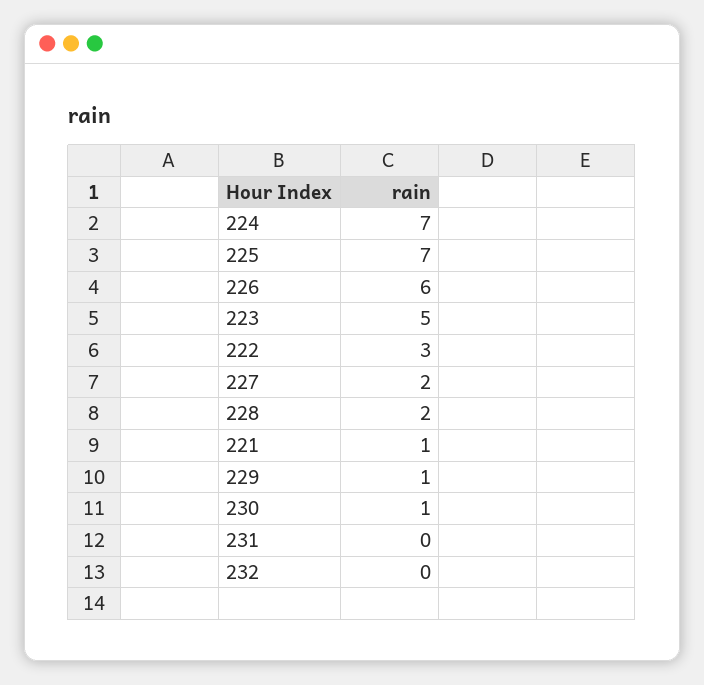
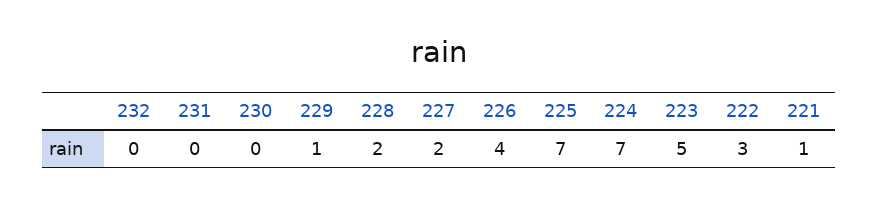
226: 6 -> 4
230: 1 -> 0

